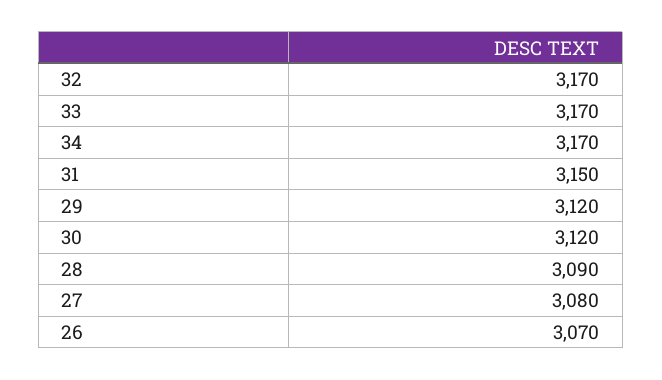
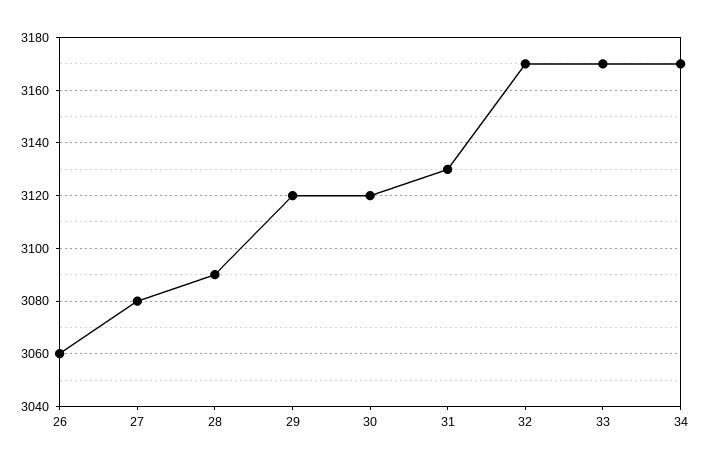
31: 3150 -> 3130
26: 3070 -> 3060

